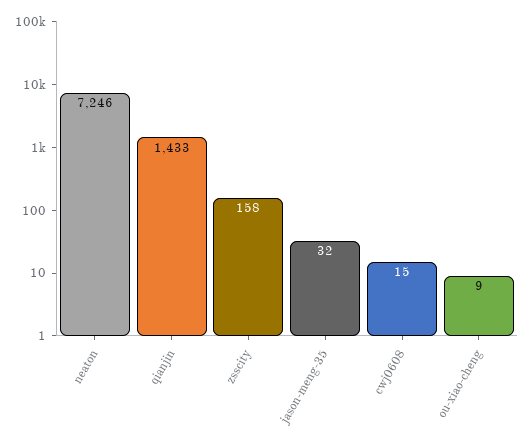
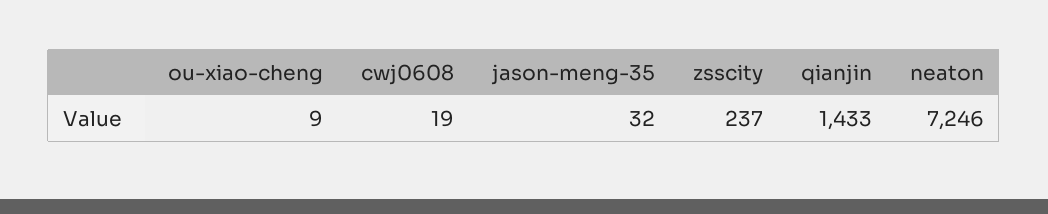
zsscity: 158 -> 237
cwj0608: 15 -> 19

